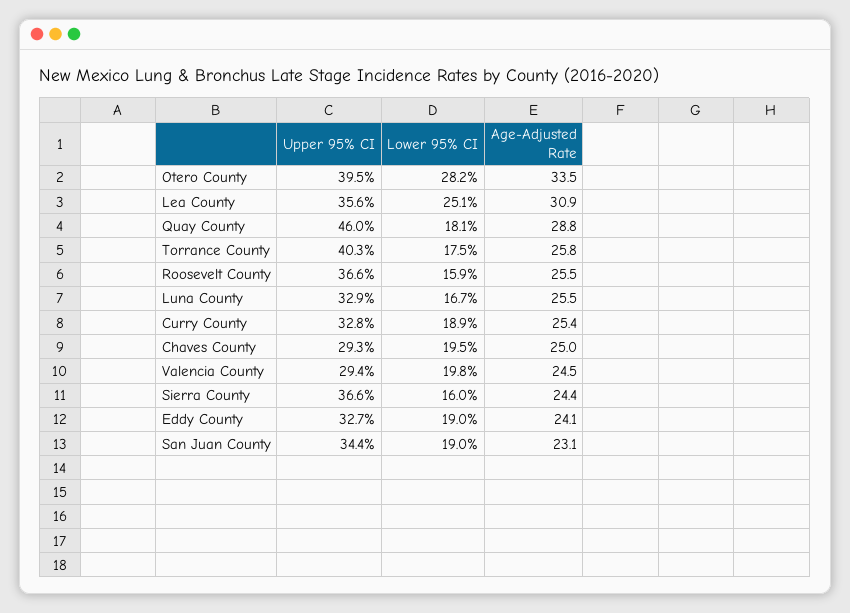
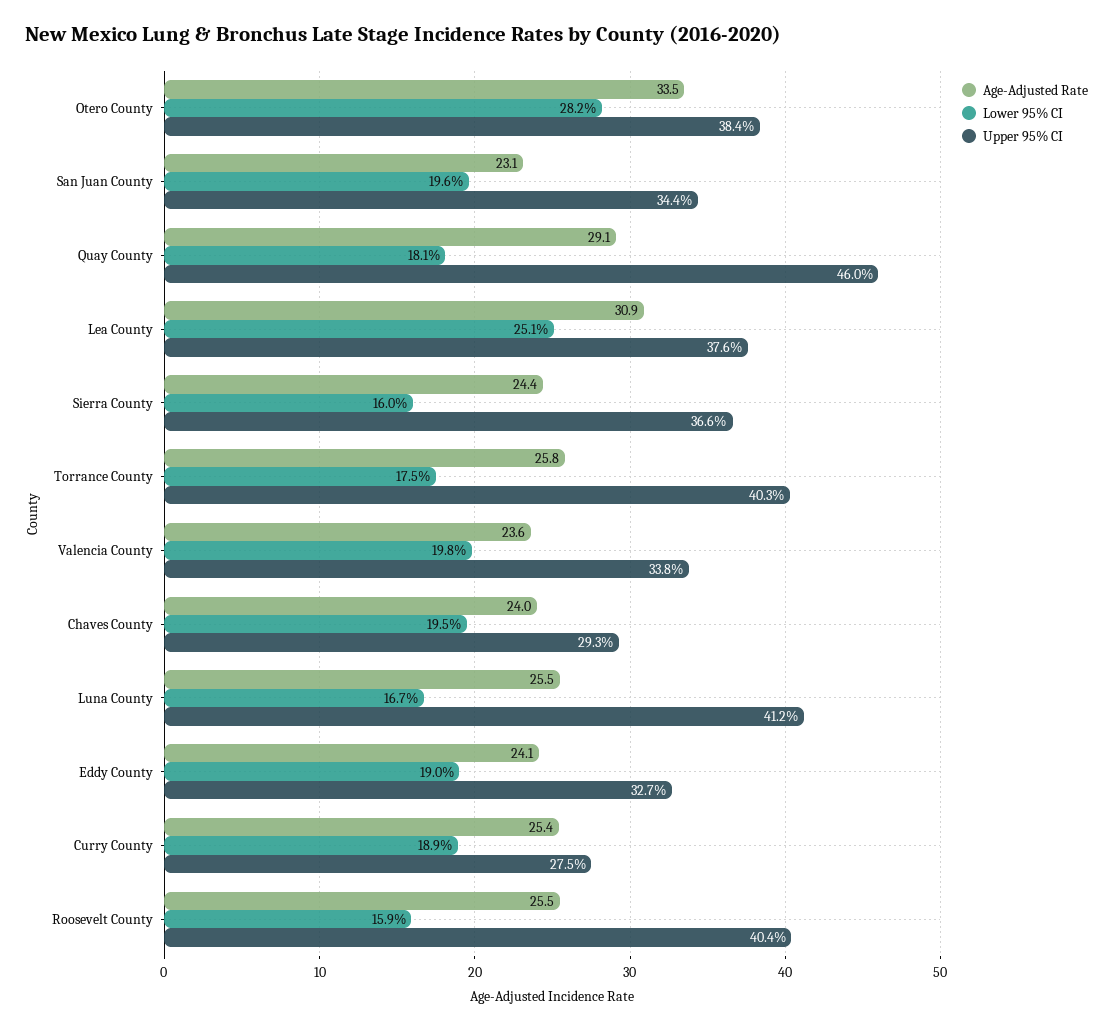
Upper 95% CI, Otero County: 39.5 -> 38.4
Upper 95% CI, Lea County: 35.6 -> 37.6
Age-Adjusted Rate, Quay County: 28.8 -> 29.1
Upper 95% CI, Roosevelt County: 36.6 -> 40.4
Upper 95% CI, Luna County: 32.9 -> 41.2
Upper 95% CI, Curry County: 32.8 -> 27.5
Age-Adjusted Rate, Chaves County: 25 -> 24
Upper 95% CI, Valencia County: 29.4 -> 33.8
Age-Adjusted Rate, Valencia County: 24.5 -> 23.6
Lower 95% CI, San Juan County: 19 -> 19.6

